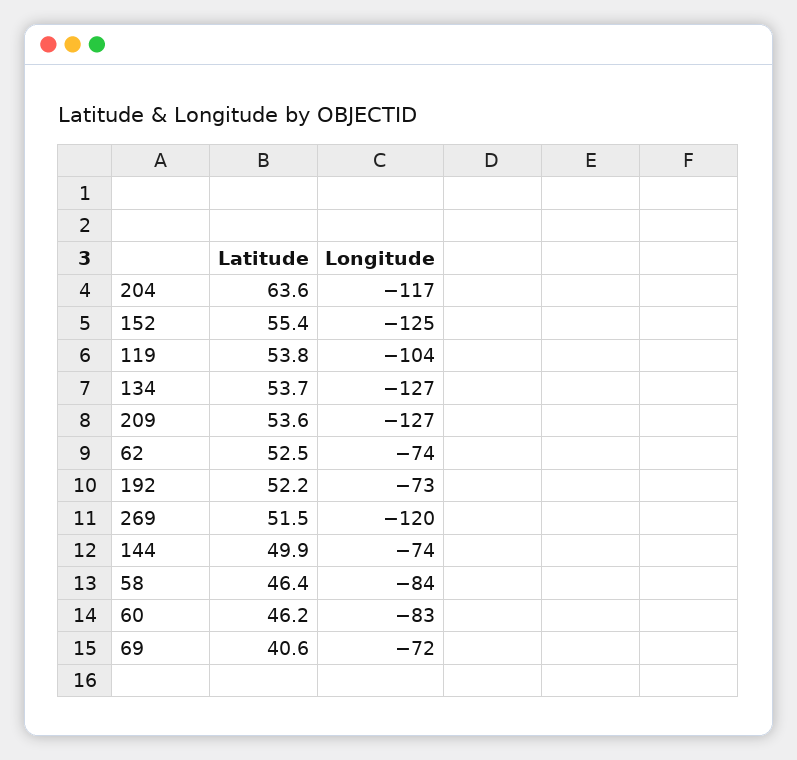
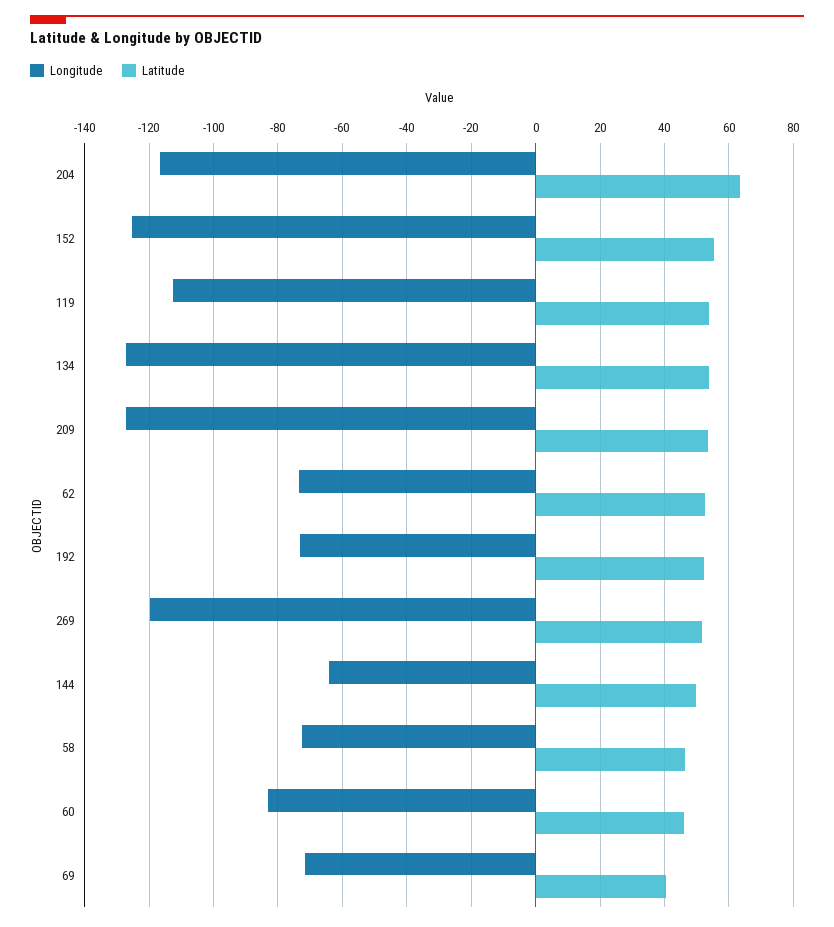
Longitude, 119: -104 -> -112
Longitude, 144: -74 -> -64
Longitude, 58: -84 -> -72

